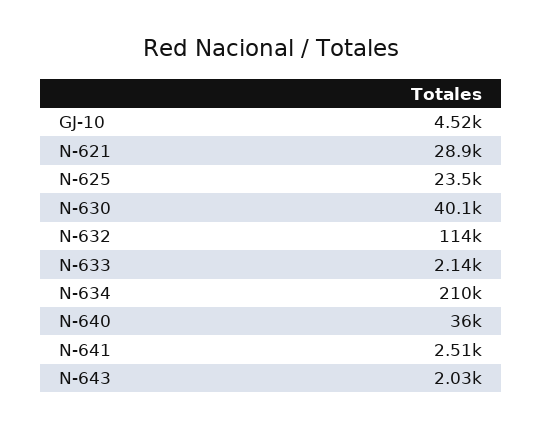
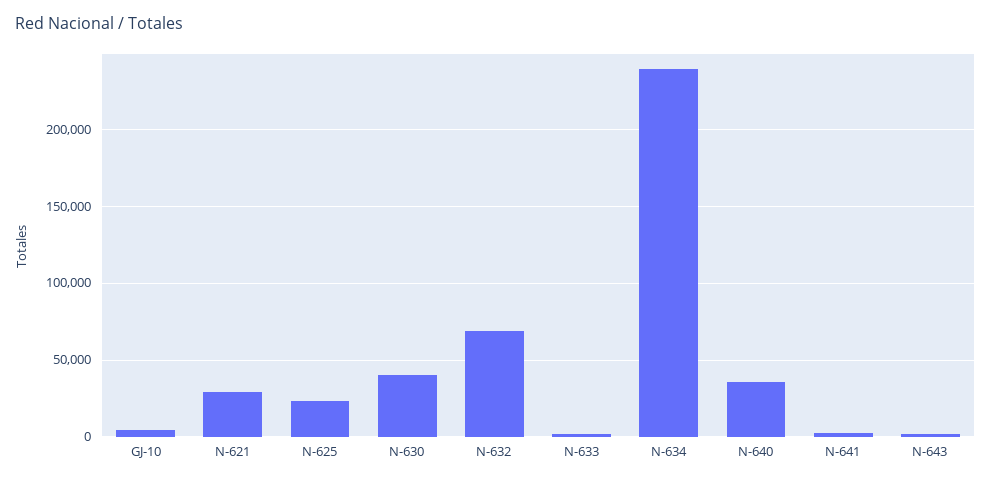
N-632: 114000 -> 70000
N-634: 210000 -> 240000

